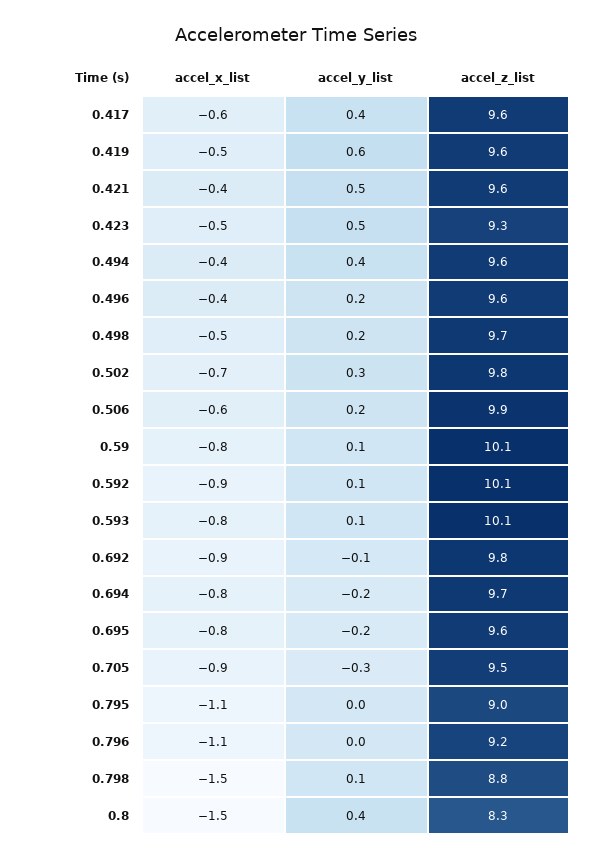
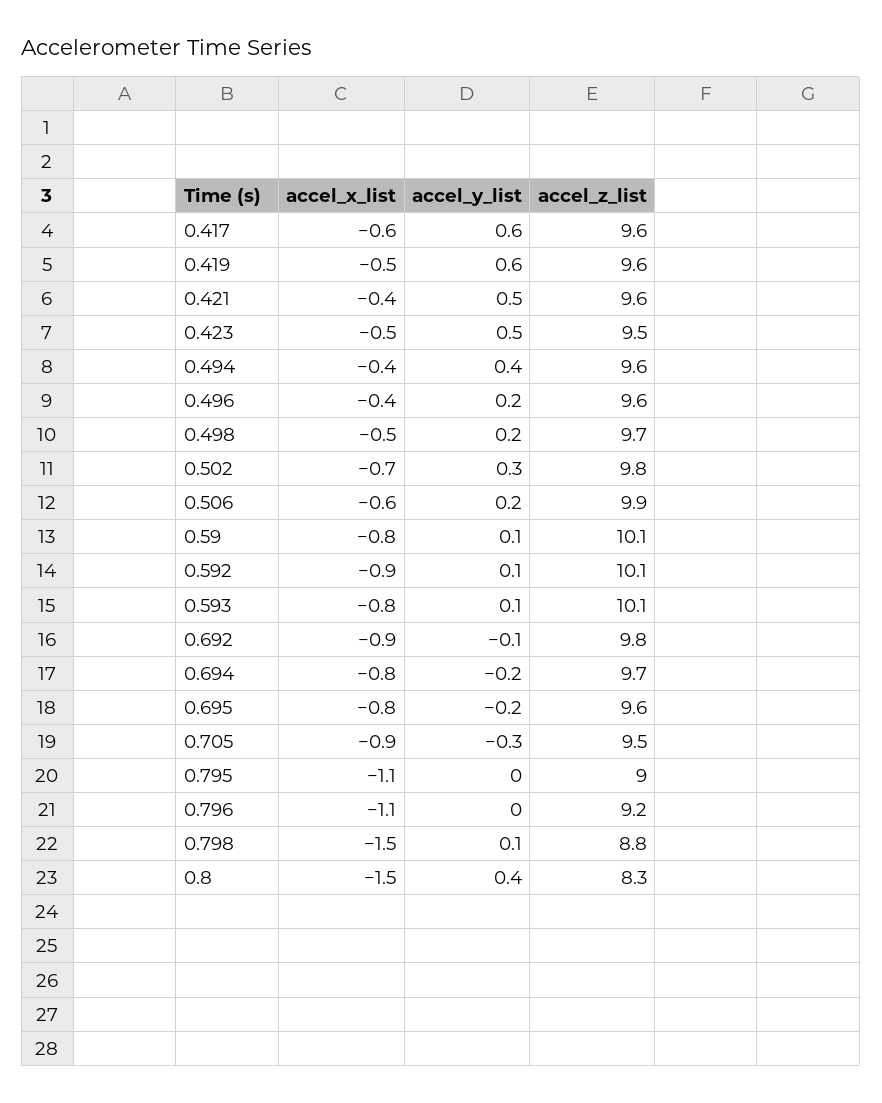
accel_y_list, 0.417: 0.4 -> 0.6
accel_z_list, 0.423: 9.3 -> 9.5

